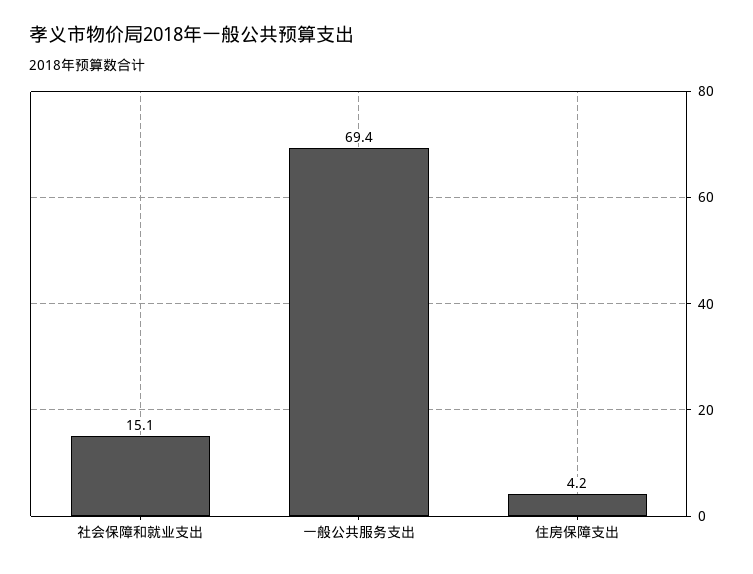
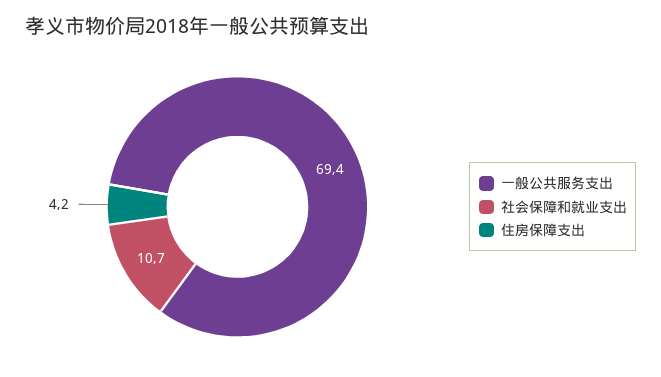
社会保障和就业支出: 15.1 -> 10.7

